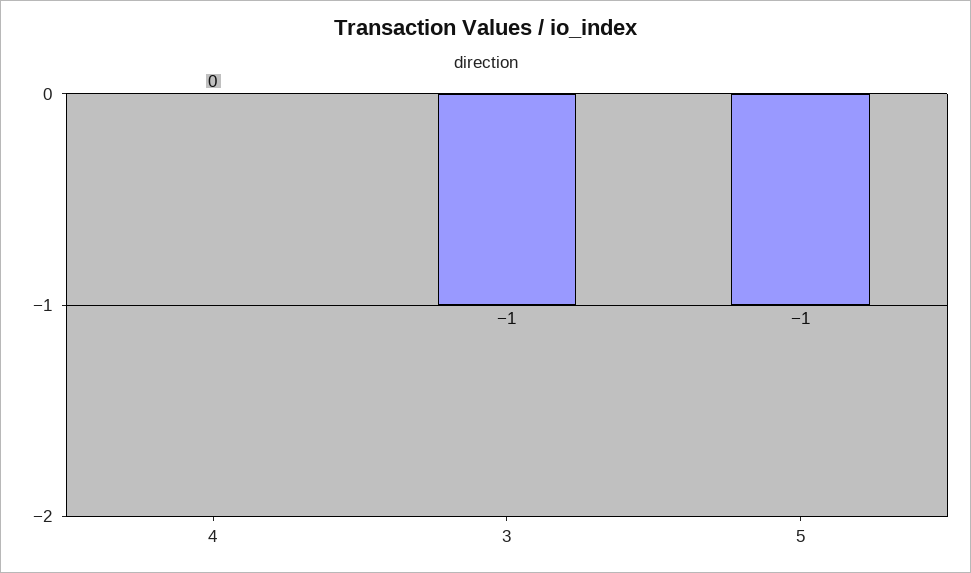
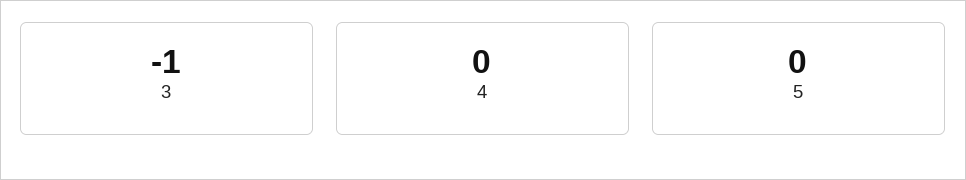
5: -1 -> 0

